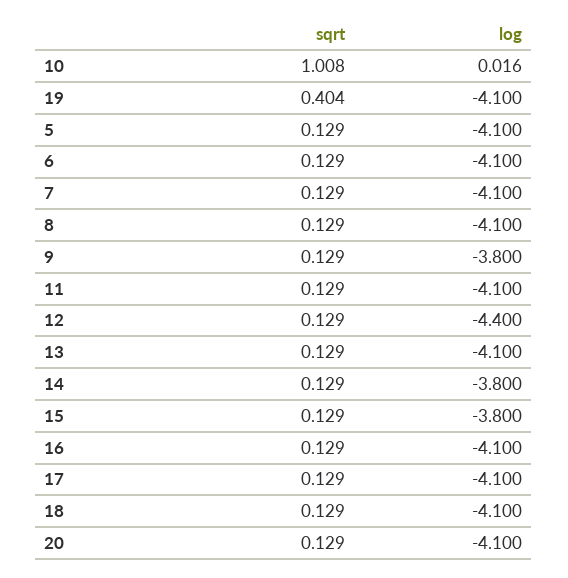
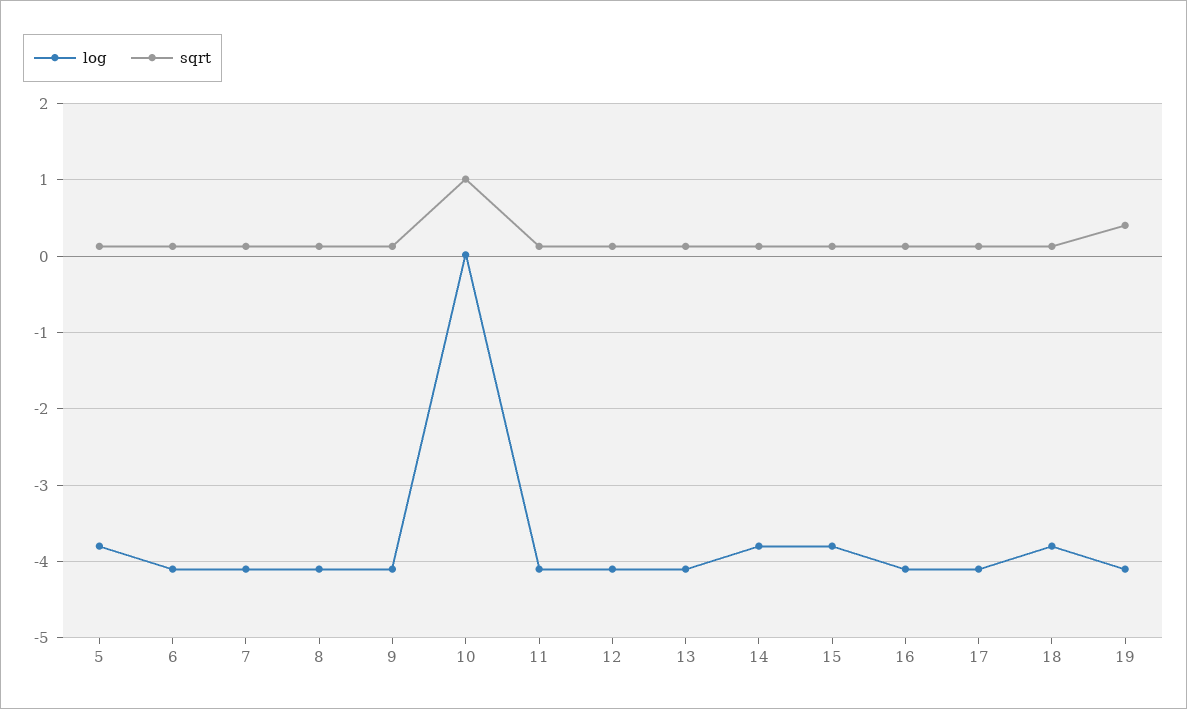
log, 5: -4.1 -> -3.8
log, 9: -3.8 -> -4.1
log, 12: -4.4 -> -4.1
log, 18: -4.1 -> -3.8
sqrt, 20: 0.129 -> none
log, 20: -4.1 -> none

